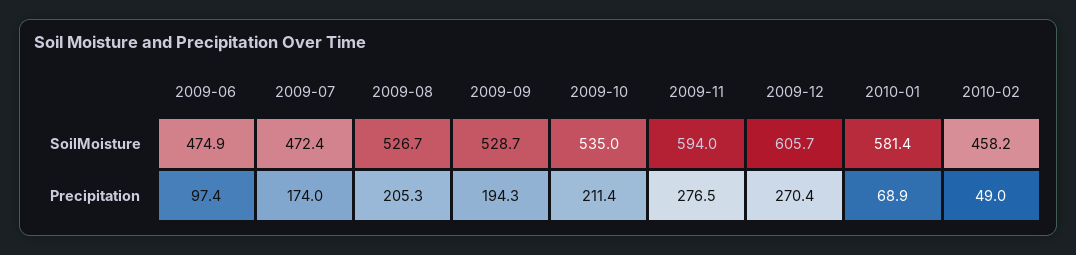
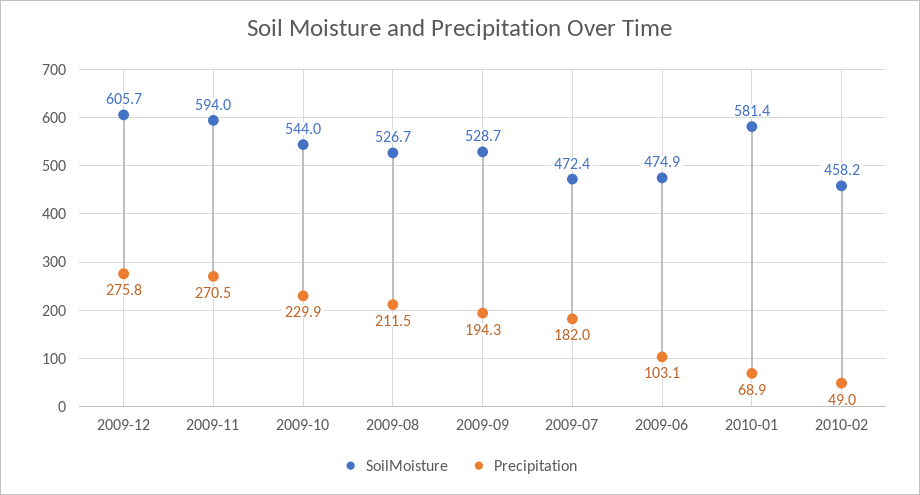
SoilMoisture, 2009-10: 535 -> 544
Precipitation, 2009-06: 97.4 -> 103.1
Precipitation, 2009-07: 174 -> 182
Precipitation, 2009-08: 205.3 -> 211.5
Precipitation, 2009-10: 211.4 -> 229.9
Precipitation, 2009-11: 276.5 -> 270.5
Precipitation, 2009-12: 270.4 -> 275.8

